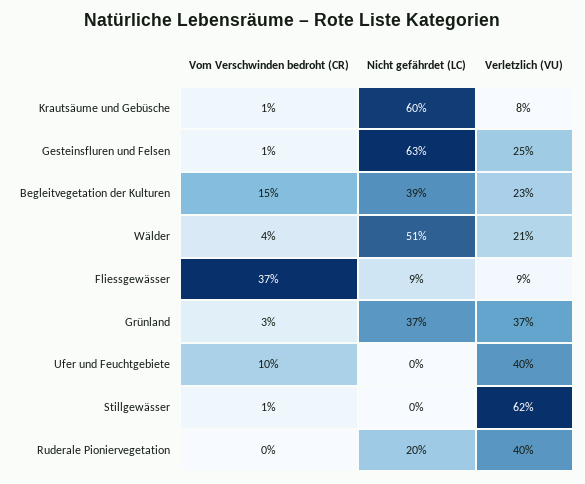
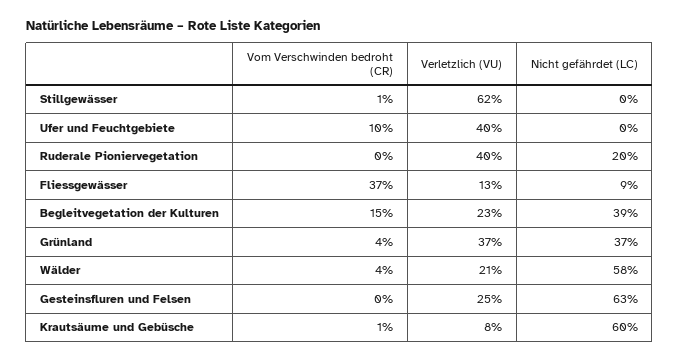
Vom Verschwinden bedroht (CR), Gesteinsfluren und Felsen: 1 -> 0
Nicht gefährdet (LC), Wälder: 51 -> 58
Verletzlich (VU), Fliessgewässer: 9 -> 13
Vom Verschwinden bedroht (CR), Grünland: 3 -> 4

